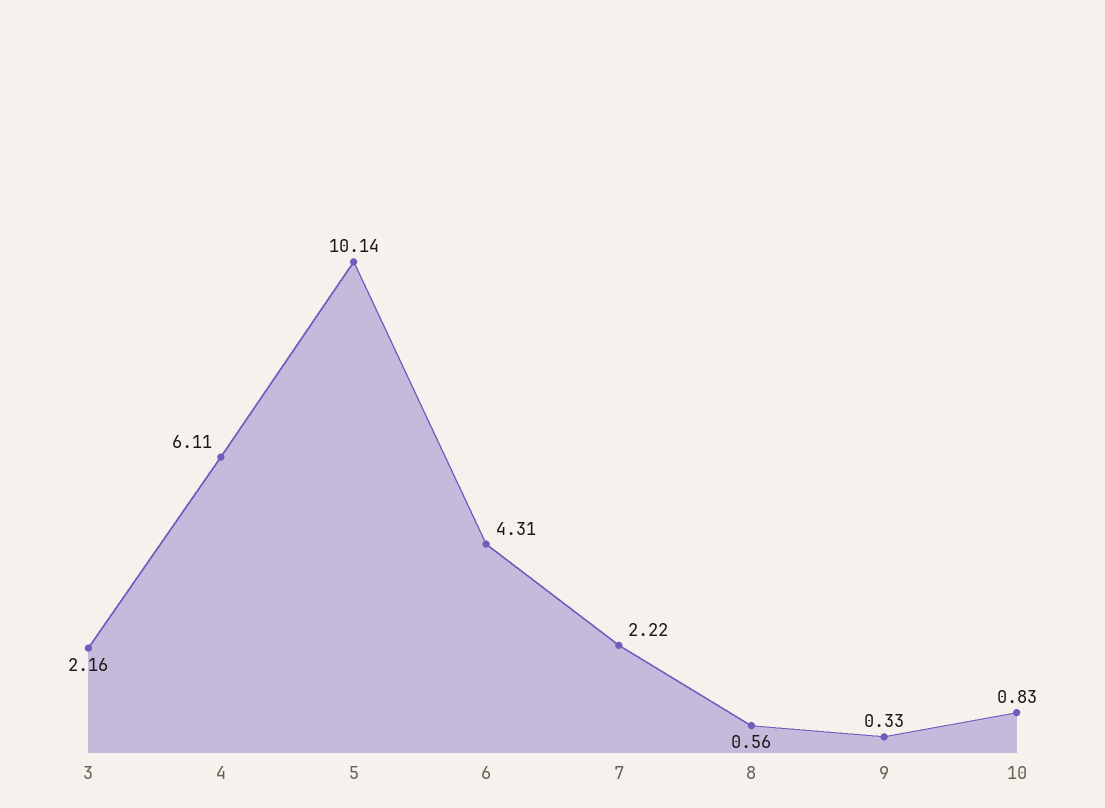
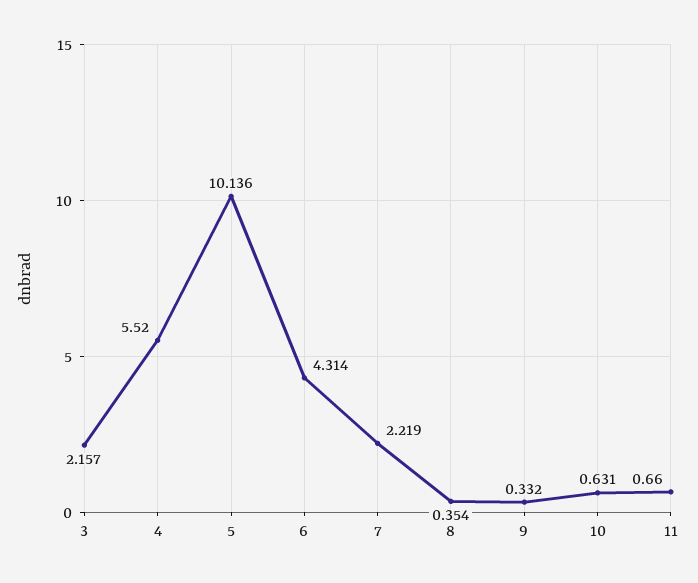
4: 6.11 -> 5.52
8: 0.56 -> 0.354
10: 0.83 -> 0.631
11: none -> 0.66

